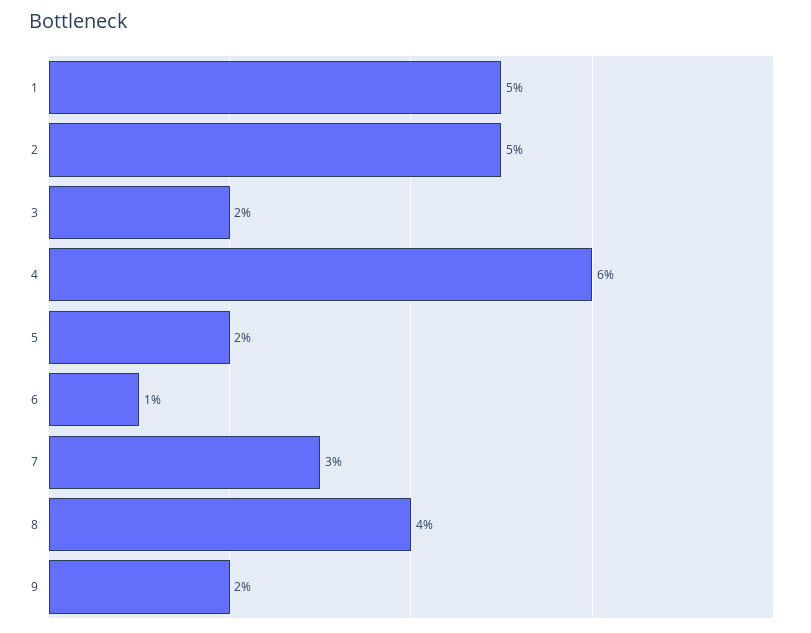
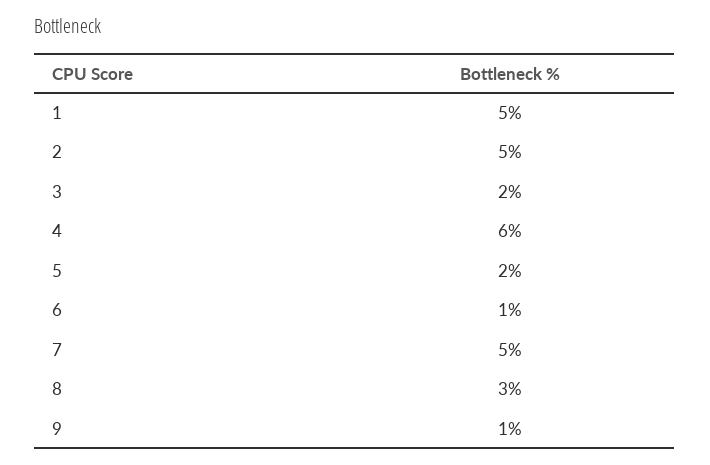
7: 3 -> 5
8: 4 -> 3
9: 2 -> 1

